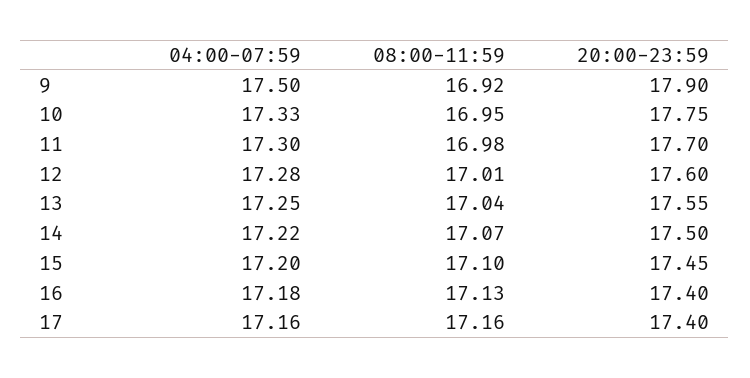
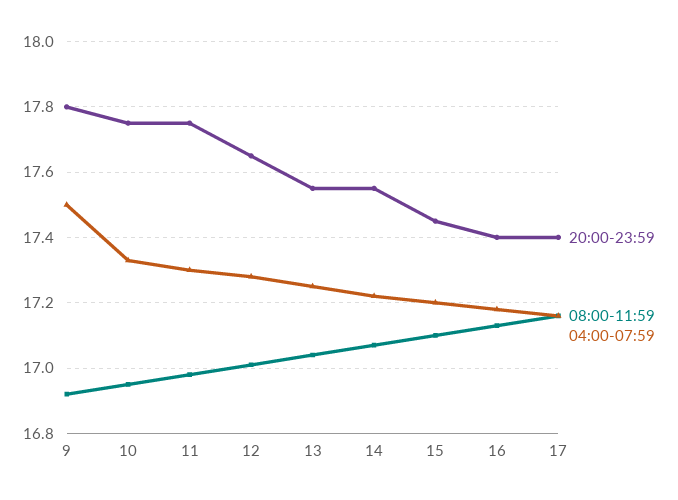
20:00-23:59, 9: 17.9 -> 17.8
20:00-23:59, 11: 17.7 -> 17.75
20:00-23:59, 12: 17.6 -> 17.65
20:00-23:59, 14: 17.5 -> 17.55

